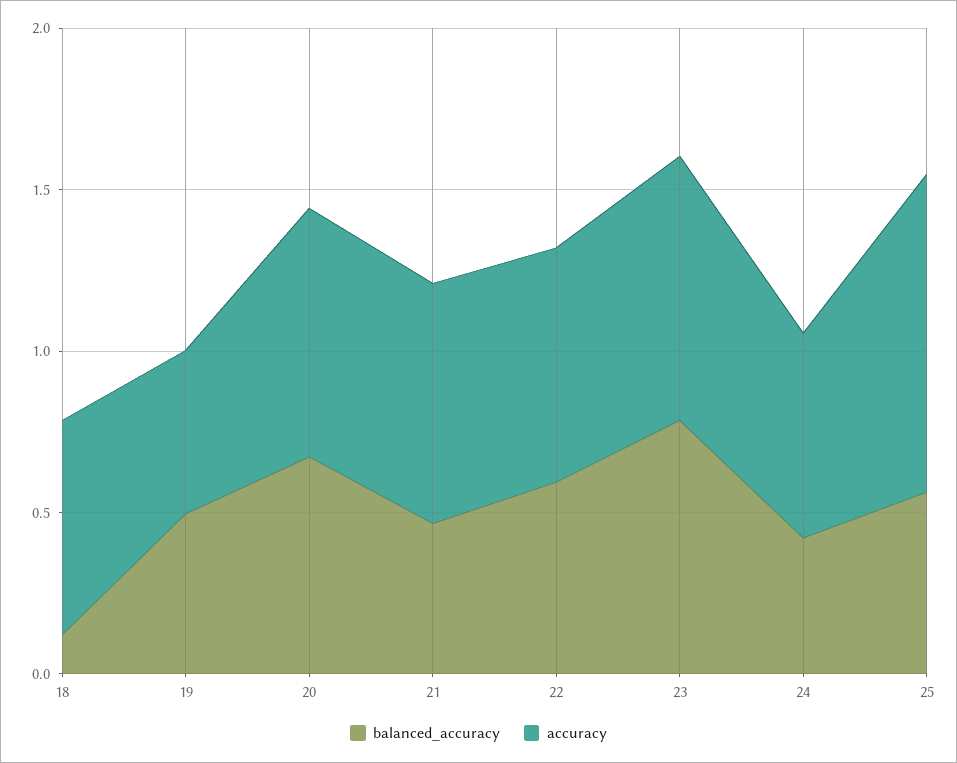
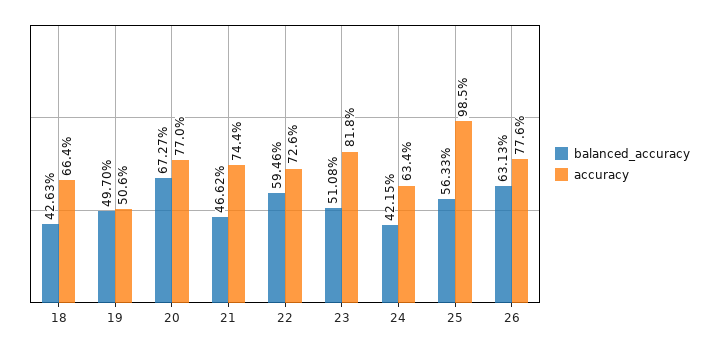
balanced_accuracy, 18: 0.1 -> 0.4263
balanced_accuracy, 23: 0.8 -> 0.5108
balanced_accuracy, 26: none -> 0.6313
accuracy, 26: none -> 0.776

